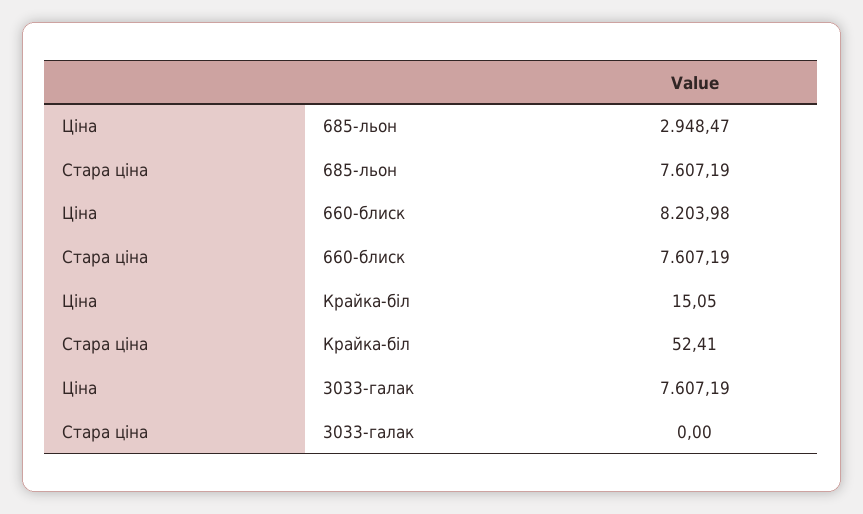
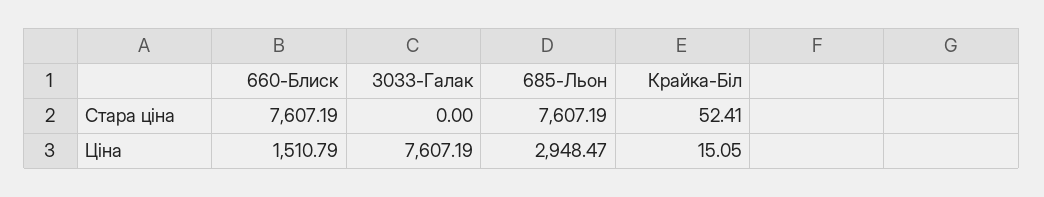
Ціна, 660-блиск: 8203.98 -> 1510.79

